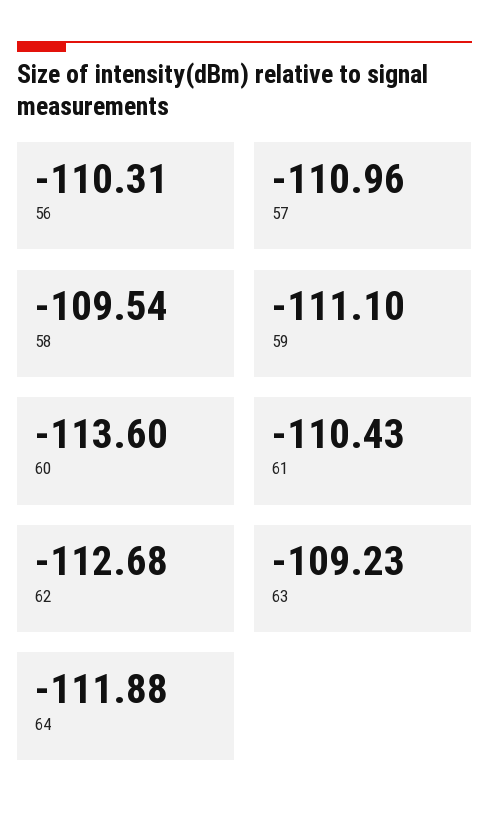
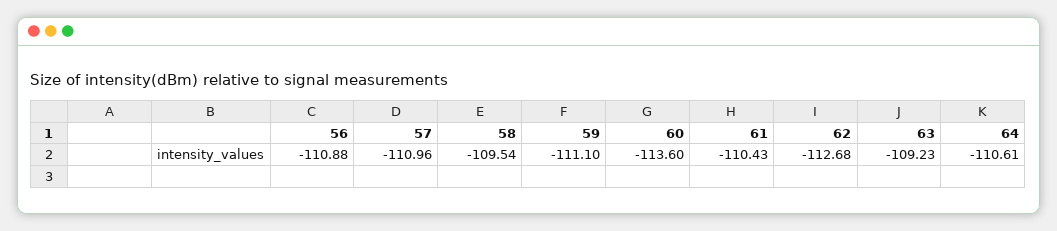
56: -110.31 -> -110.88
64: -111.88 -> -110.61

